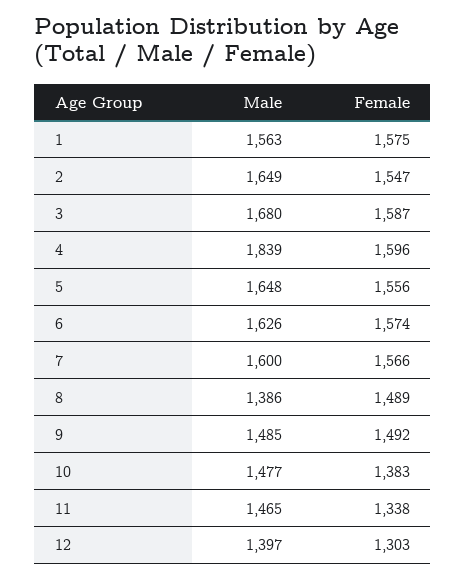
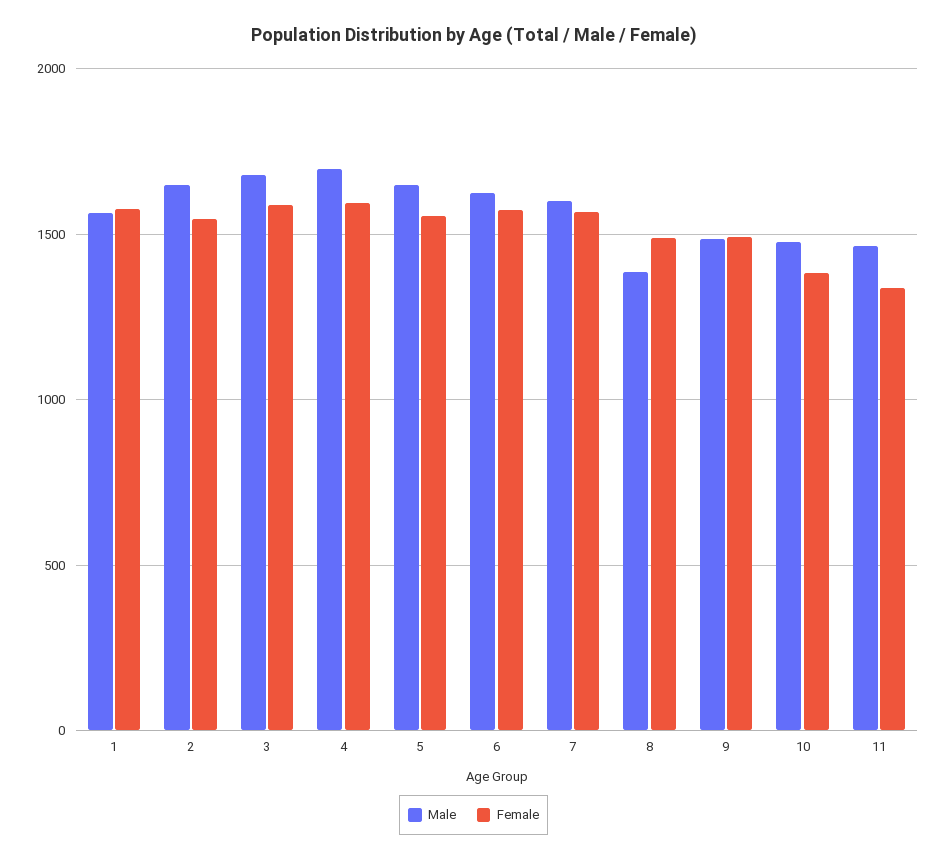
Male, 4: 1839 -> 1700
Male, 12: 1397 -> none
Female, 12: 1303 -> none

